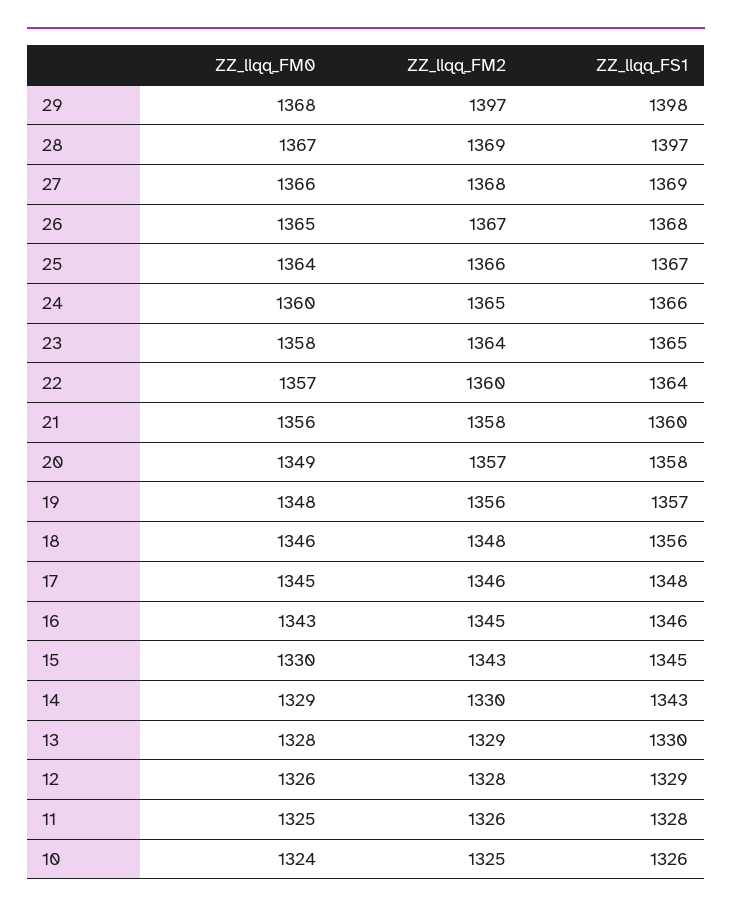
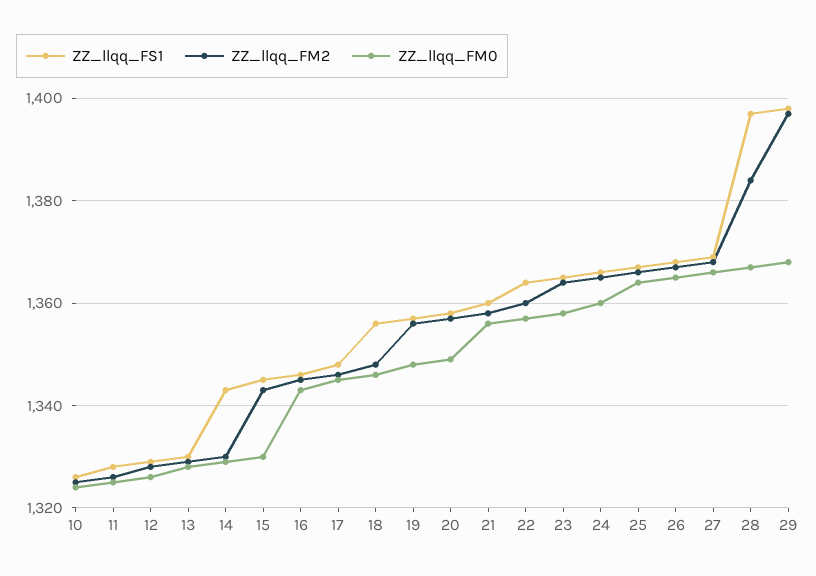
ZZ_llqq_FM2, 28: 1369 -> 1385

